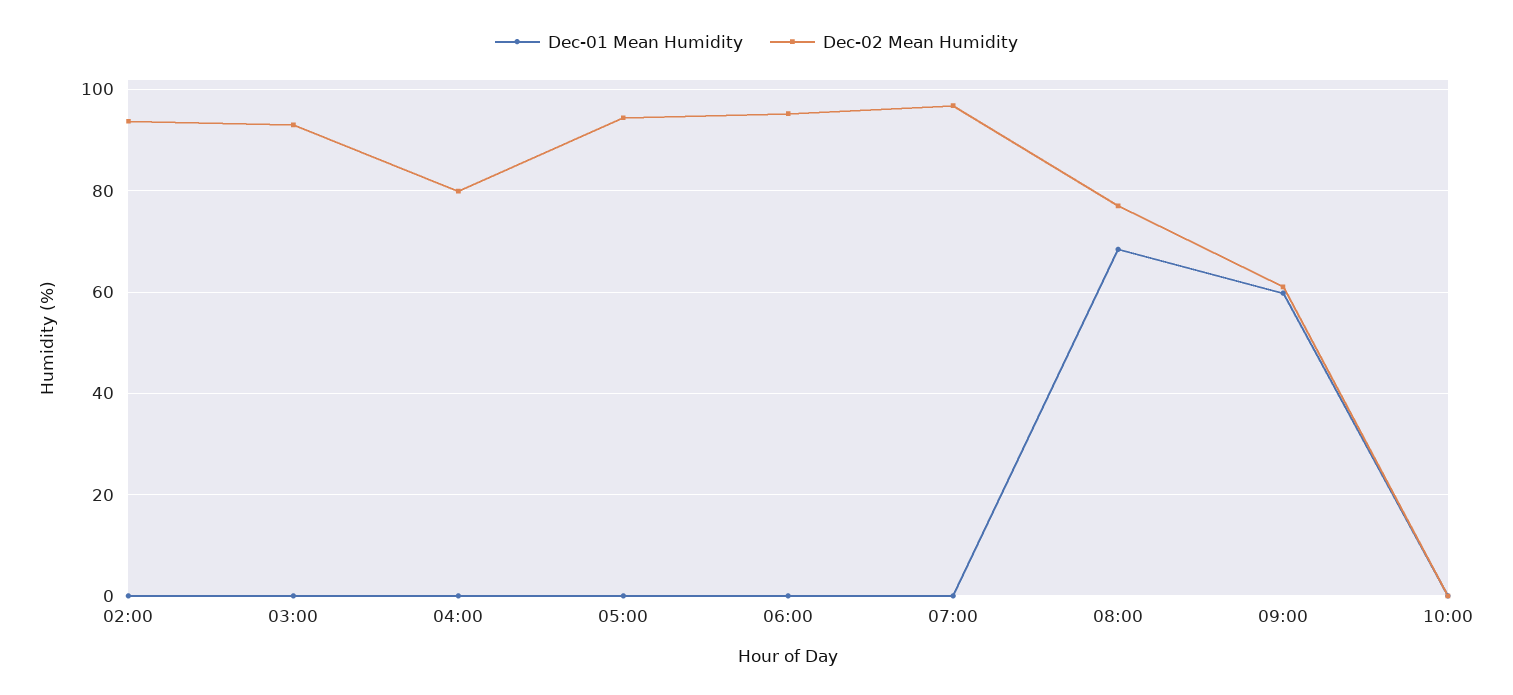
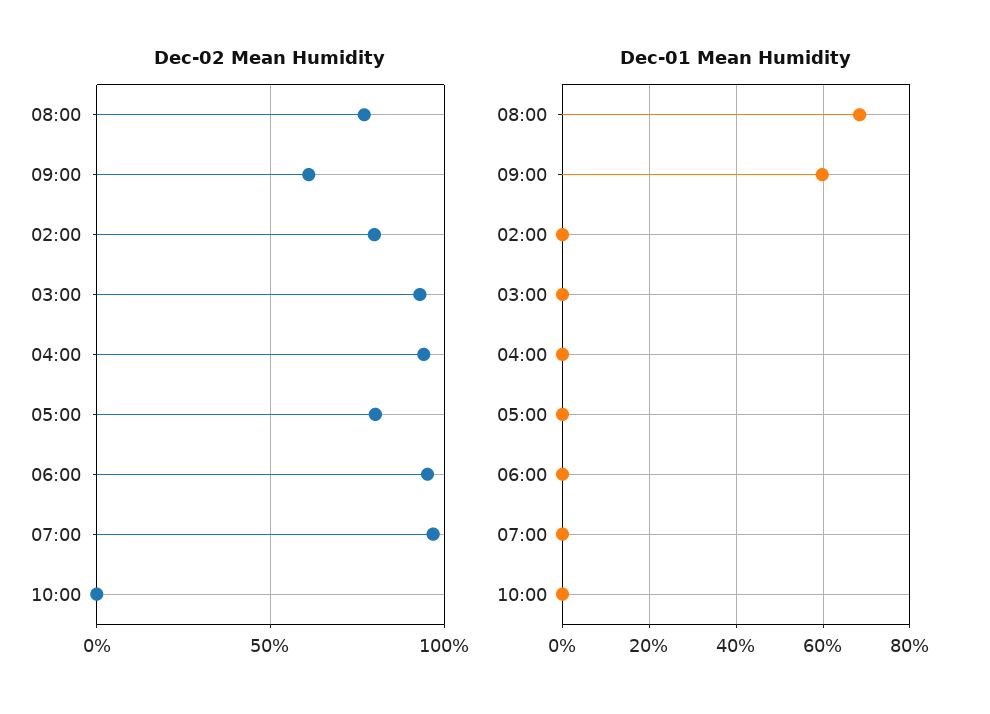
Dec-02 Mean Humidity, 02:00: 94 -> 80
Dec-02 Mean Humidity, 04:00: 80 -> 95
Dec-02 Mean Humidity, 05:00: 94 -> 80

